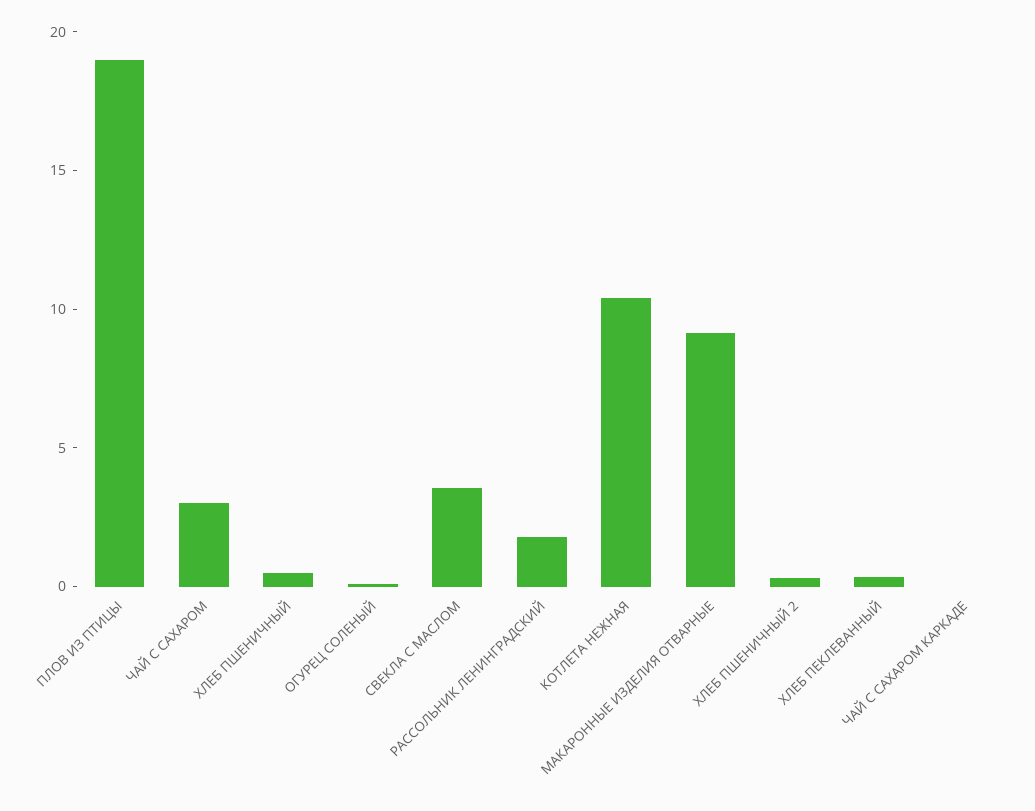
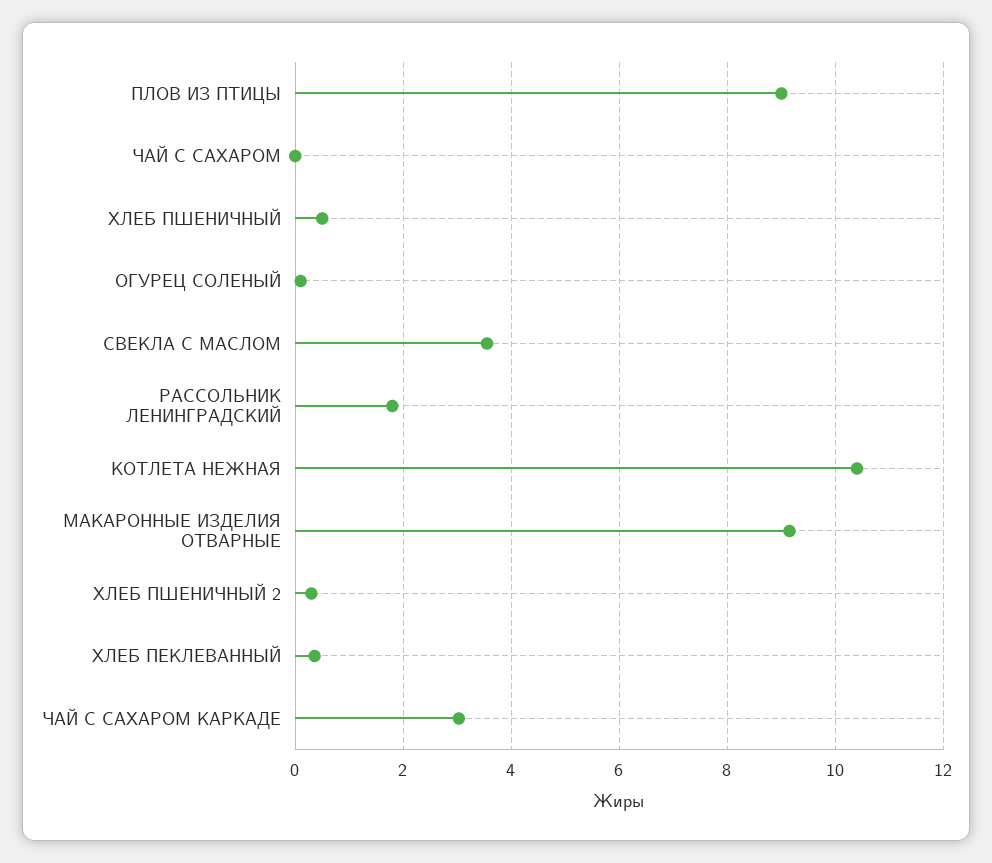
ПЛОВ ИЗ ПТИЦЫ: 19 -> 9
ЧАЙ С САХАРОМ: 3 -> 0
ЧАЙ С САХАРОМ КАРКАДЕ: 0 -> 3

